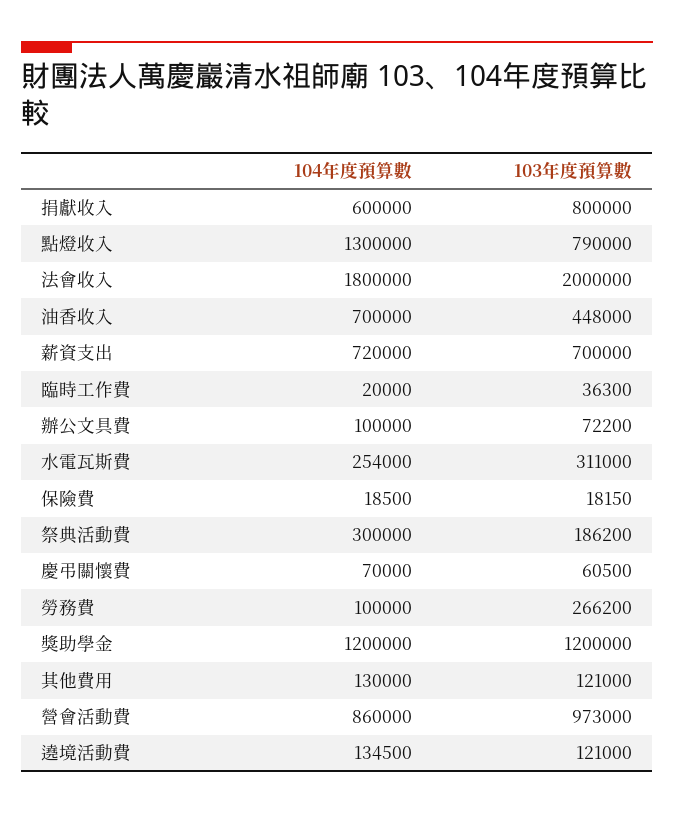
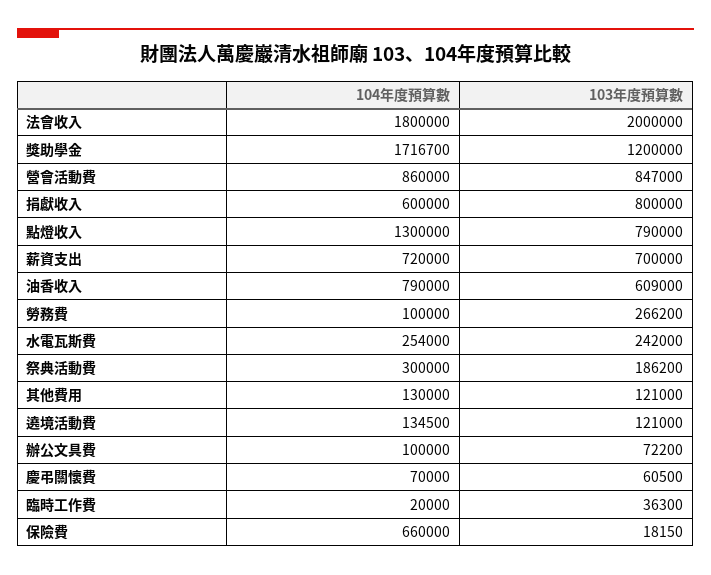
104年度預算數, 油香收入: 700000 -> 790000
103年度預算數, 油香收入: 448000 -> 609000
103年度預算數, 水電瓦斯費: 311000 -> 242000
104年度預算數, 保險費: 18500 -> 660000
104年度預算數, 獎助學金: 1200000 -> 1716700
103年度預算數, 營會活動費: 973000 -> 847000

